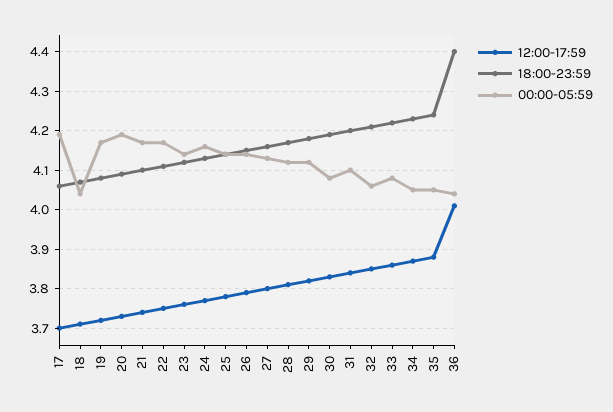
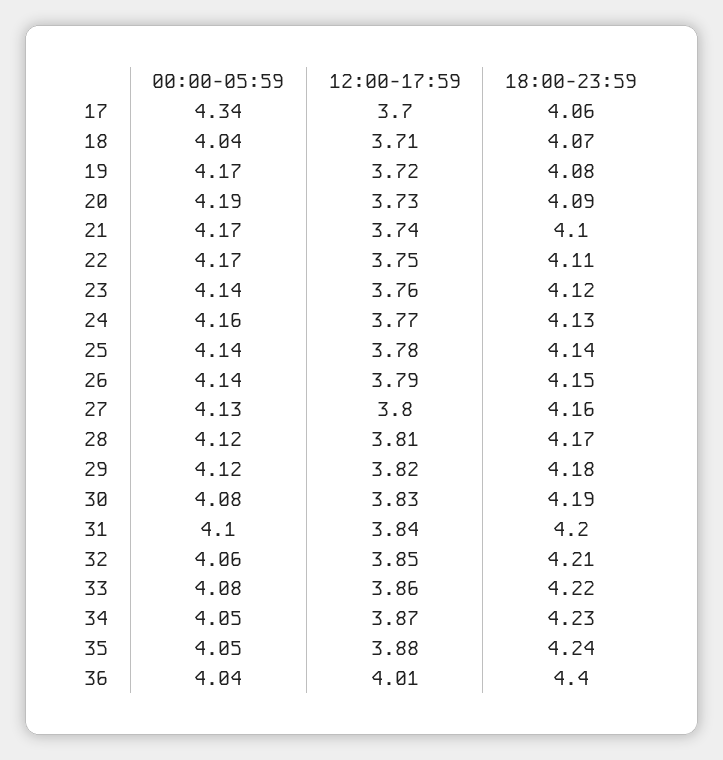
00:00-05:59, 17: 4.2 -> 4.34

